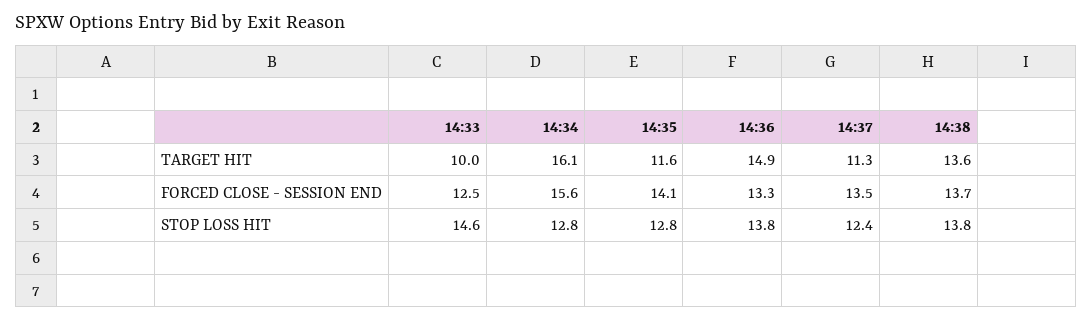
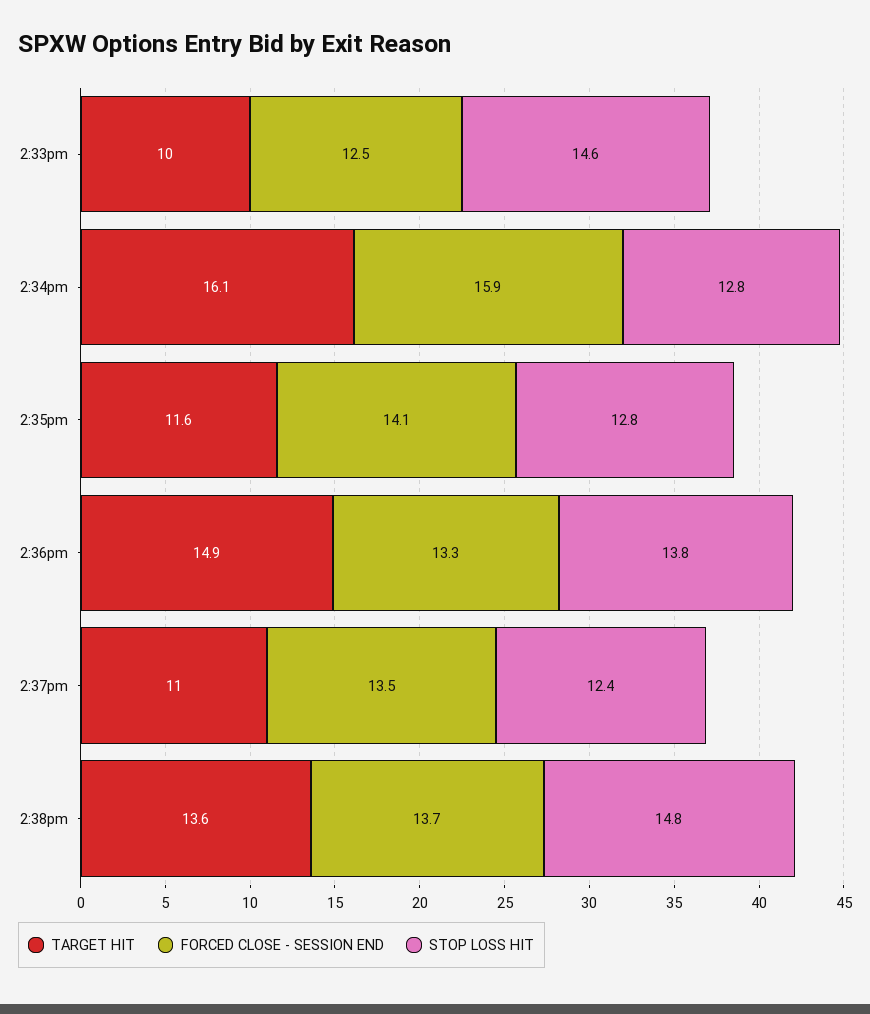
TARGET HIT, 14:37: 11.3 -> 11
FORCED CLOSE - SESSION END, 14:34: 15.6 -> 15.9
STOP LOSS HIT, 14:38: 13.8 -> 14.8

